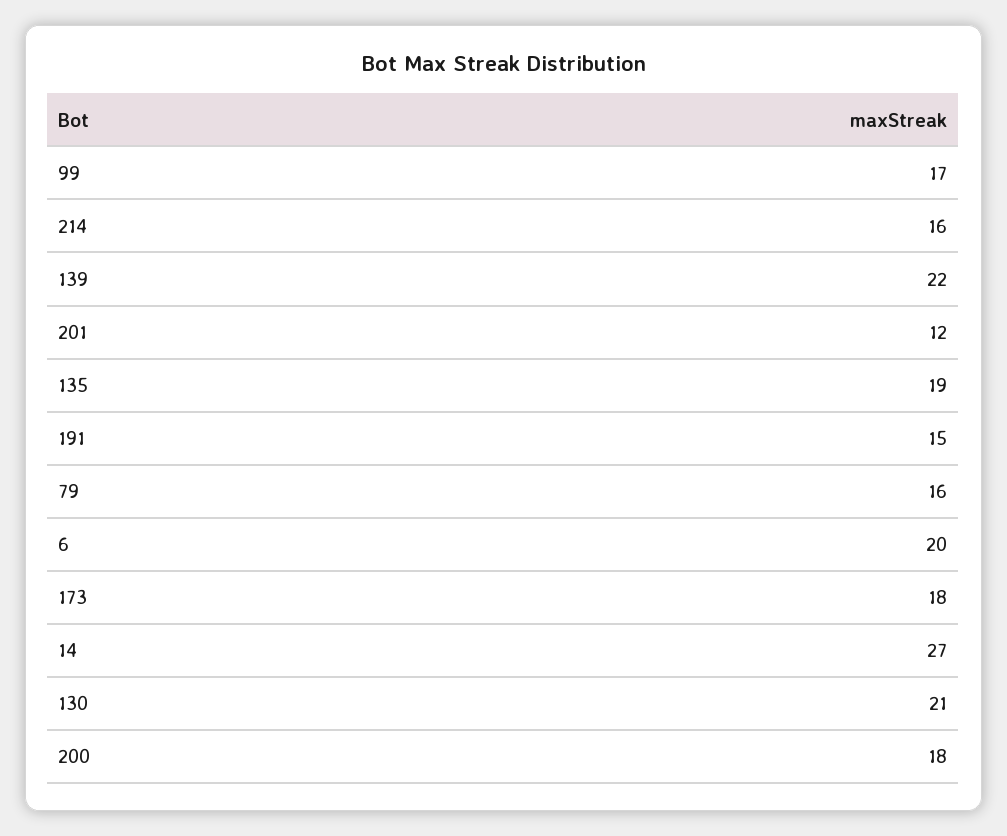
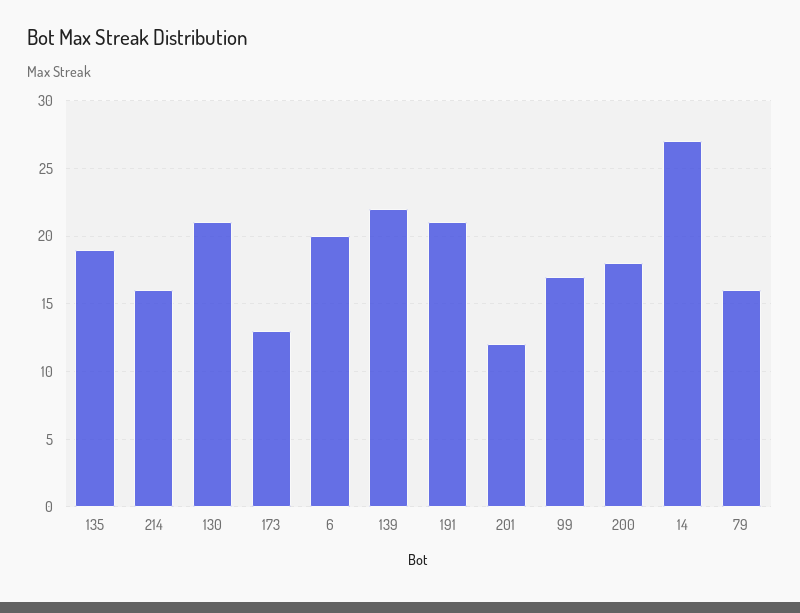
191: 15 -> 21
173: 18 -> 13

